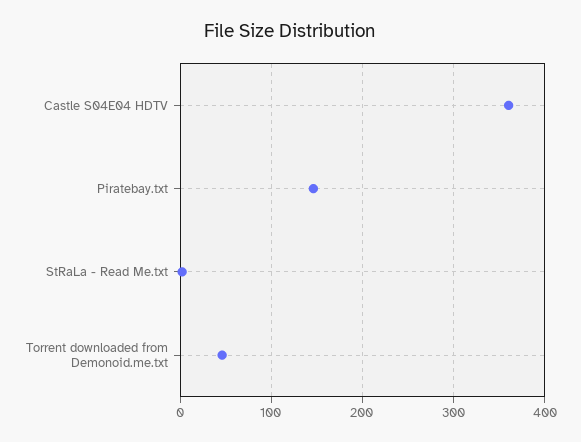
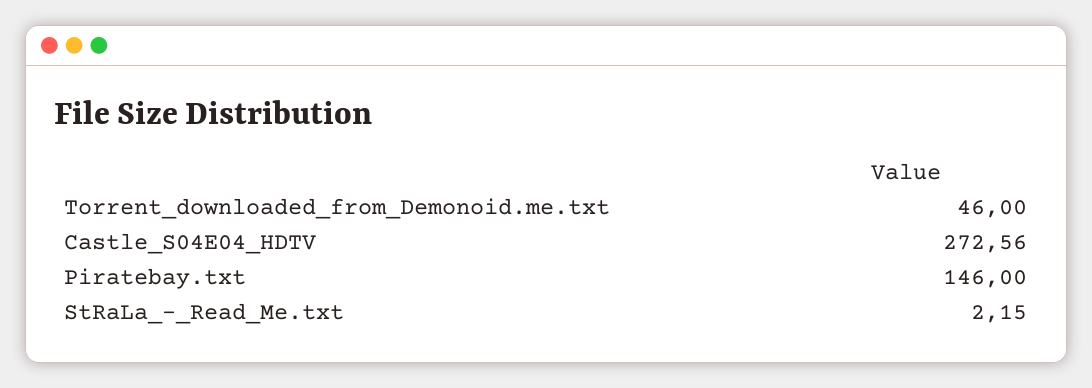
Castle S04E04 HDTV: 360 -> 272.56

